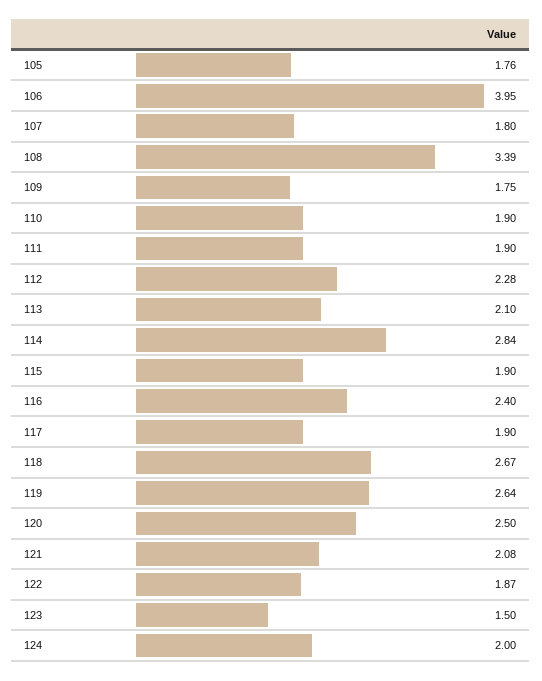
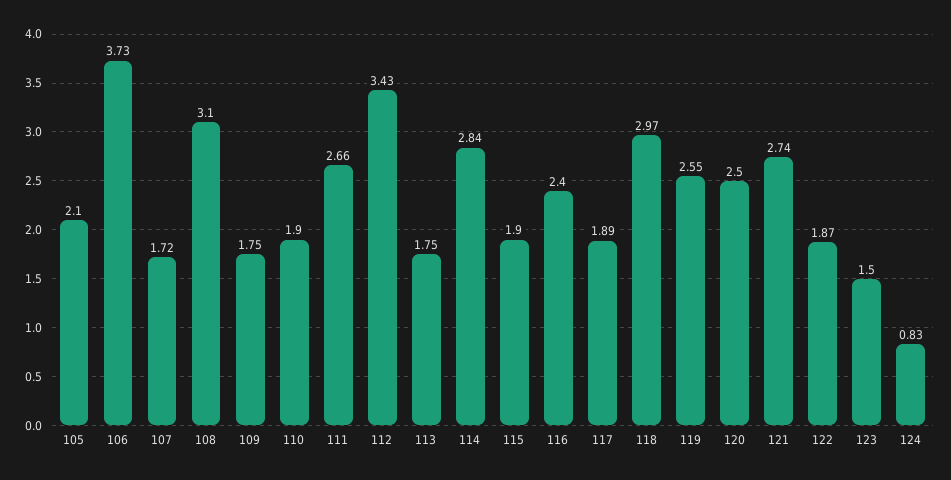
105: 1.76 -> 2.1
106: 3.95 -> 3.73
107: 1.8 -> 1.72
108: 3.39 -> 3.1
111: 1.9 -> 2.66
112: 2.28 -> 3.43
113: 2.1 -> 1.75
117: 1.9 -> 1.89
118: 2.67 -> 2.97
119: 2.64 -> 2.55
121: 2.08 -> 2.74
124: 2 -> 0.83

